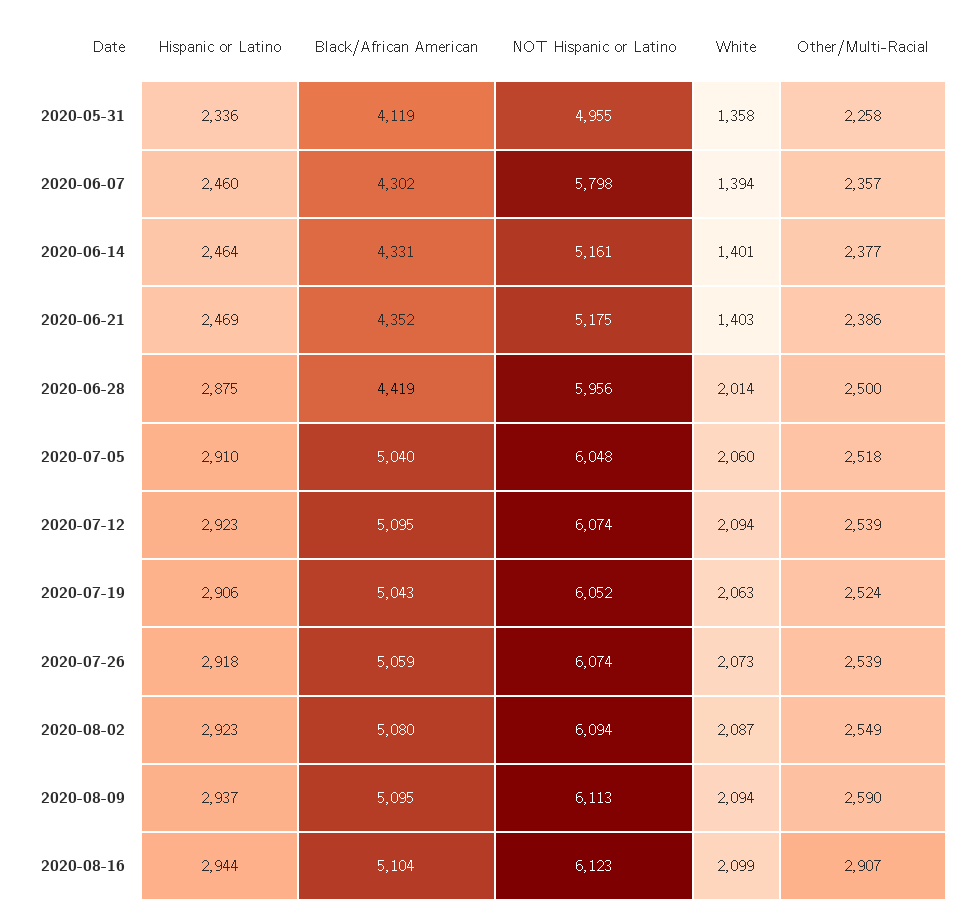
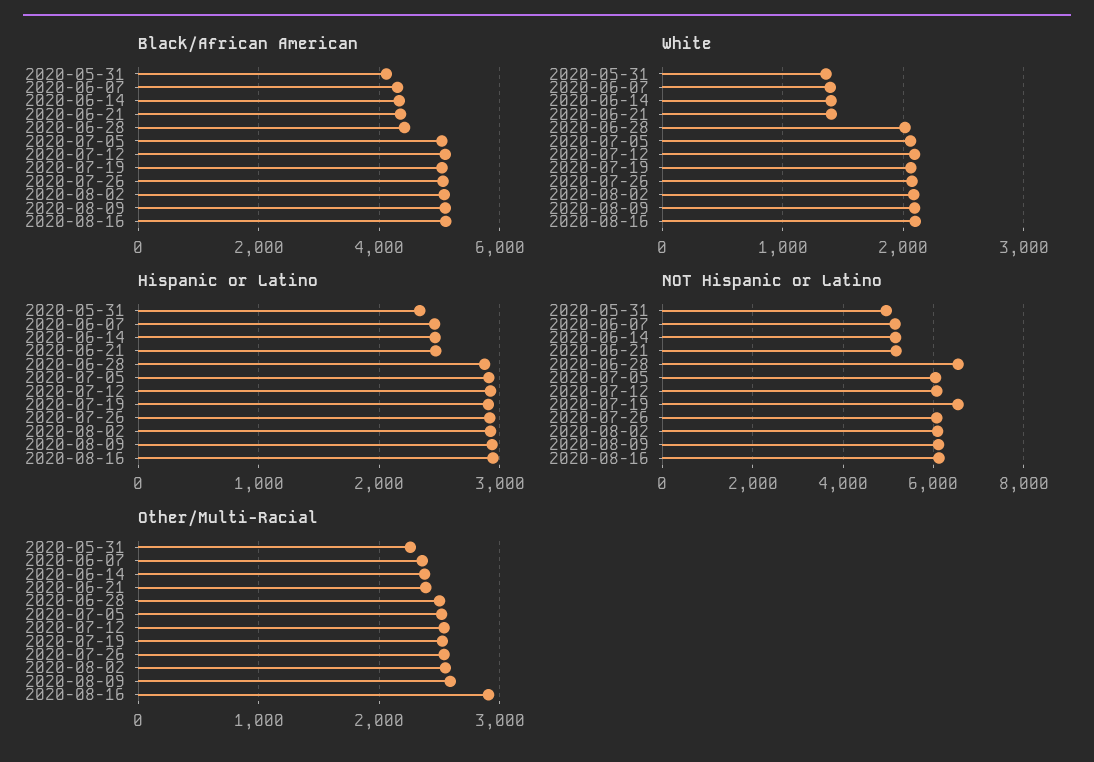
NOT Hispanic or Latino, 2020-06-07: 5798 -> 5200
NOT Hispanic or Latino, 2020-06-28: 5956 -> 6600
NOT Hispanic or Latino, 2020-07-19: 6052 -> 6600

